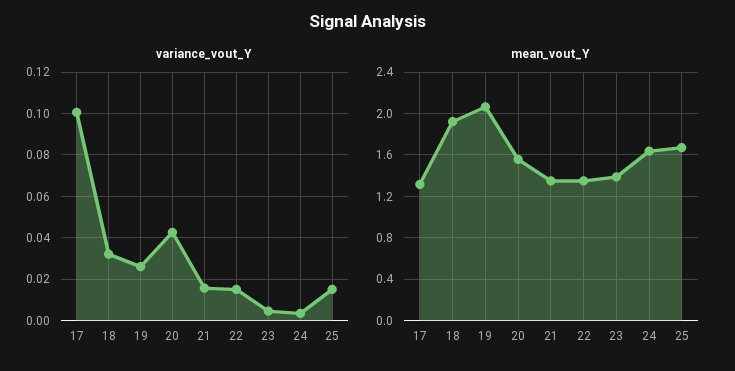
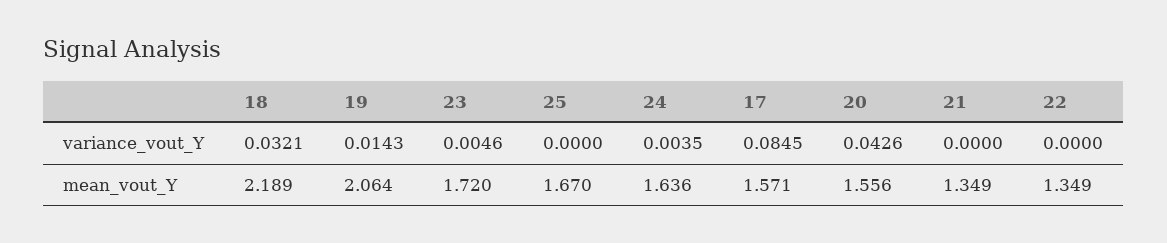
variance_vout_Y, 17: 0.1 -> 0.0845
variance_vout_Y, 19: 0.025 -> 0.0143
variance_vout_Y, 21: 0.015 -> 0
variance_vout_Y, 22: 0.015 -> 0
variance_vout_Y, 25: 0.015 -> 0
mean_vout_Y, 17: 1.3 -> 1.571
mean_vout_Y, 18: 1.9 -> 2.189
mean_vout_Y, 23: 1.4 -> 1.72

